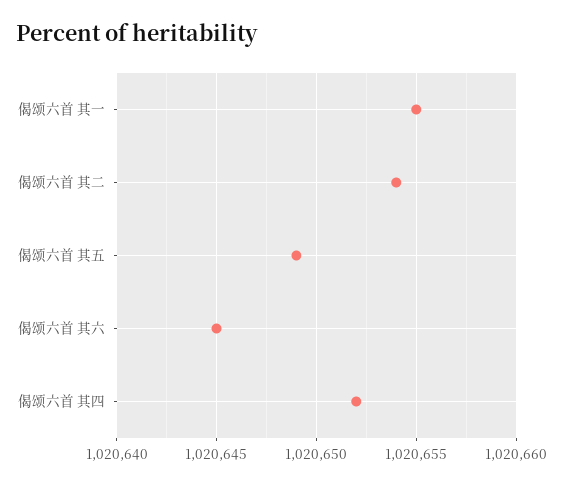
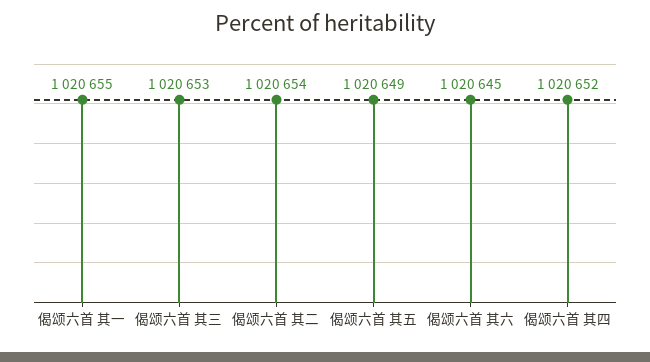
偈颂六首 其三: none -> 1020653

